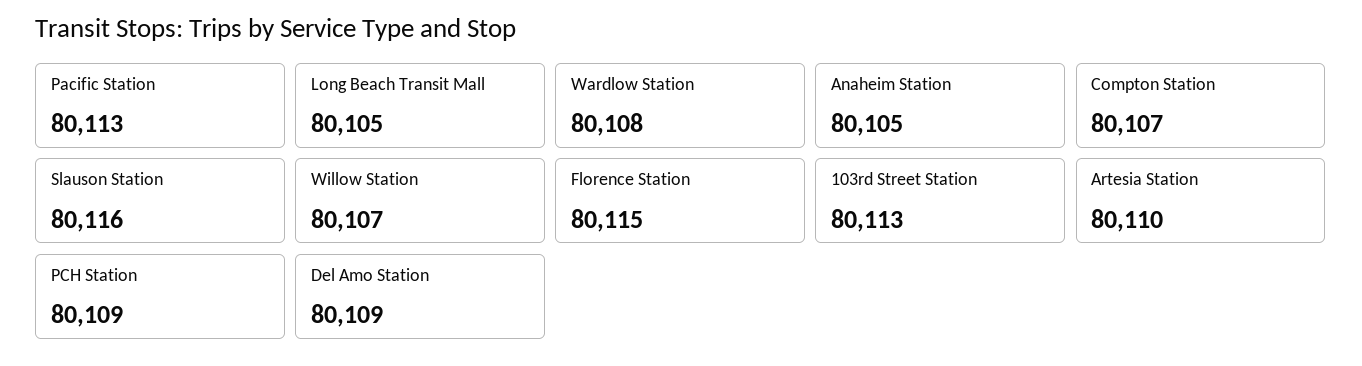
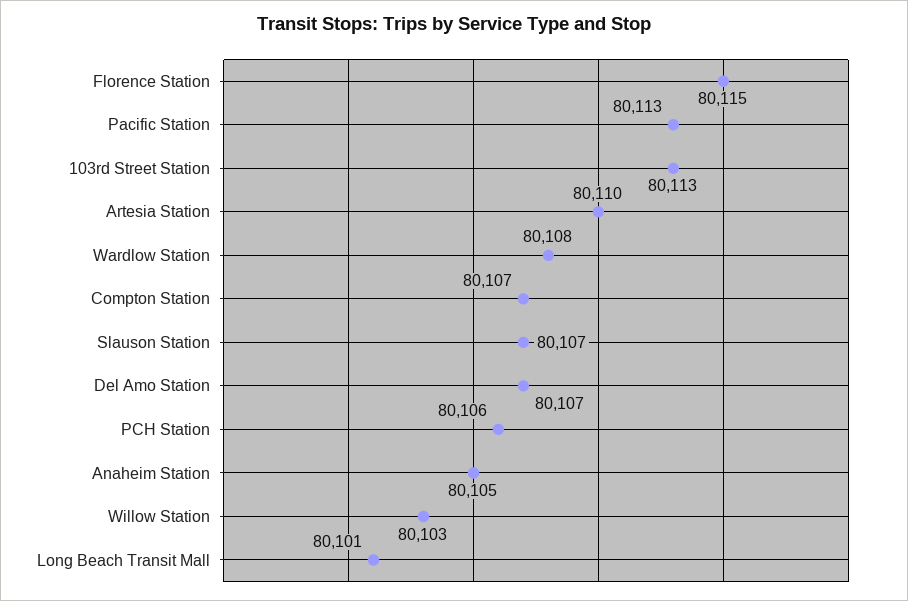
Long Beach Transit Mall: 80105 -> 80101
Slauson Station: 80116 -> 80107
Willow Station: 80107 -> 80103
PCH Station: 80109 -> 80106
Del Amo Station: 80109 -> 80107

